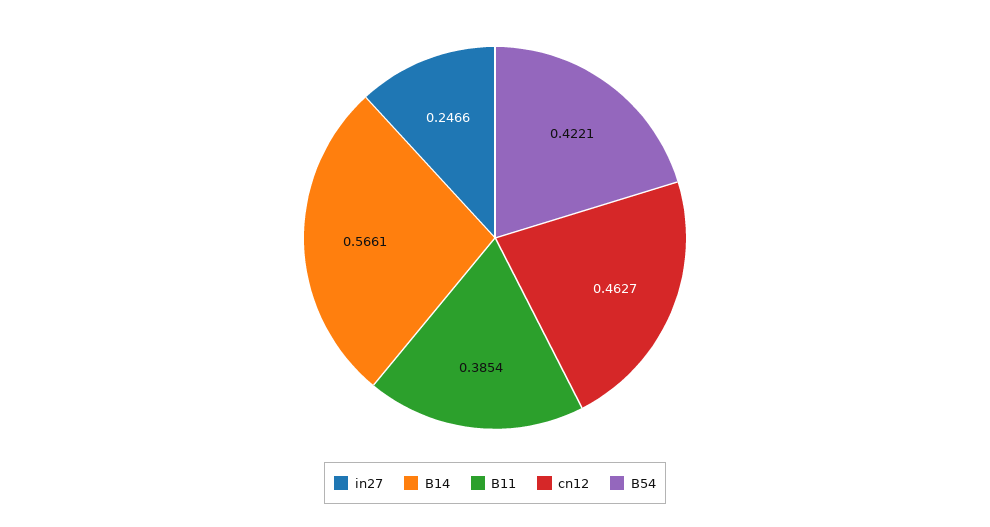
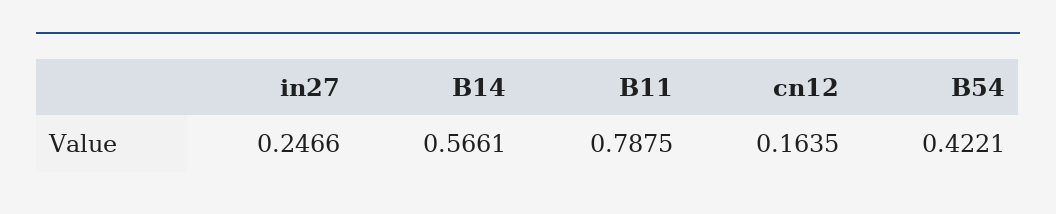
B11: 0.3854 -> 0.7875
cn12: 0.4627 -> 0.1635

